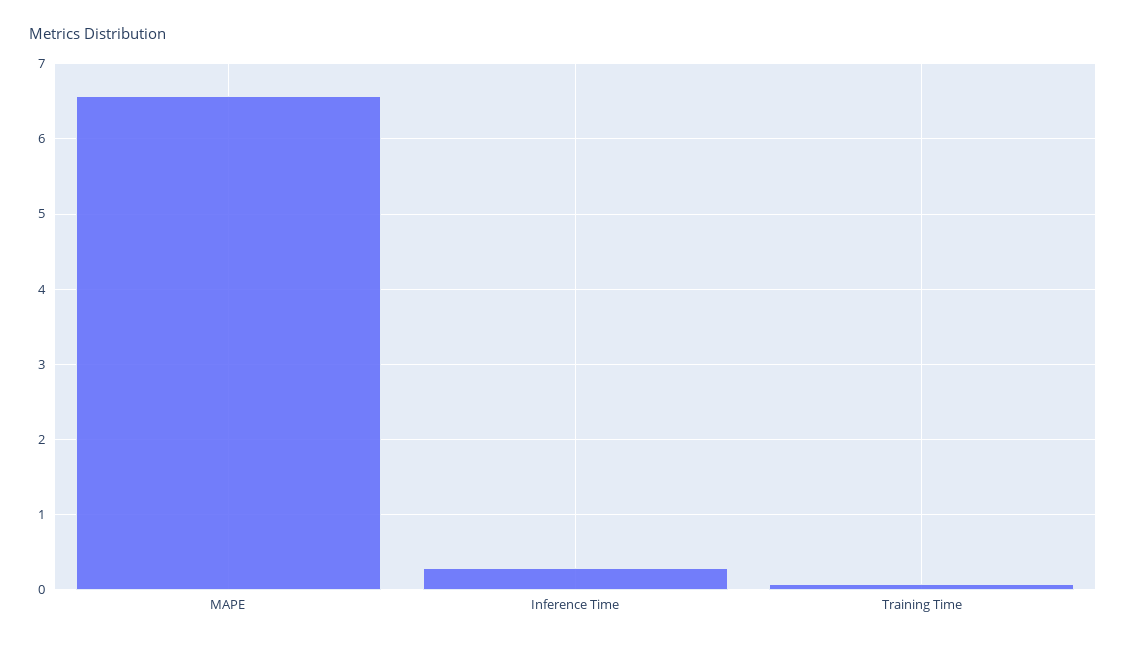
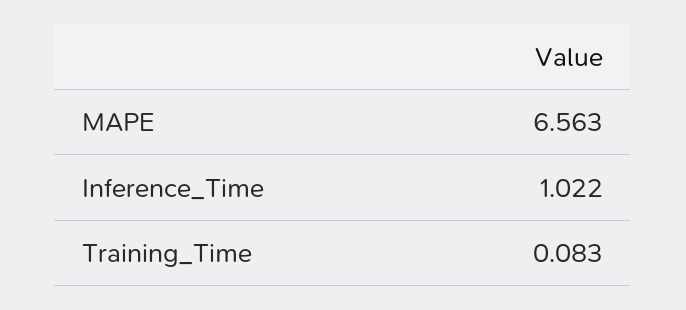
Inference Time: 0.3 -> 1.022

